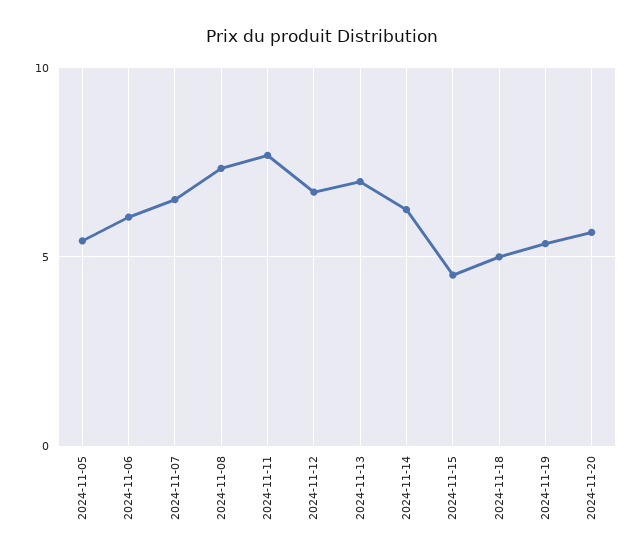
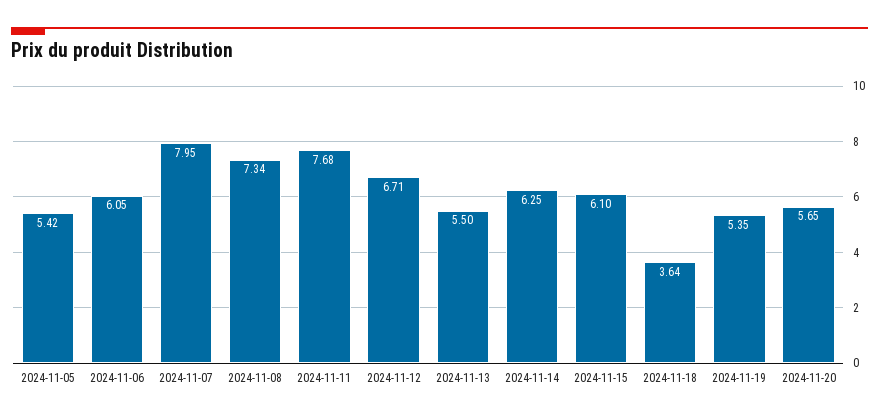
2024-11-07: 6.5 -> 7.95
2024-11-13: 7 -> 5.5
2024-11-15: 4.5 -> 6.1
2024-11-18: 5 -> 3.64

